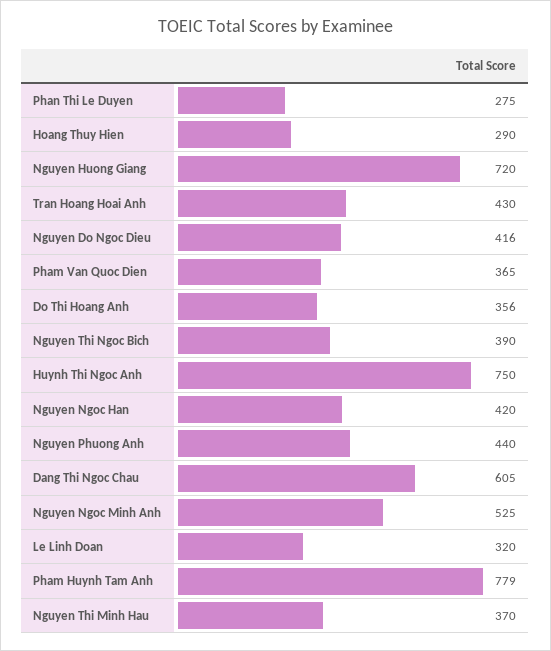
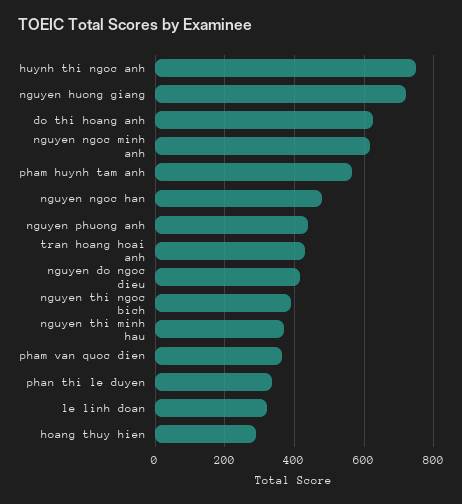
Phan Thi Le Duyen: 275 -> 340
Do Thi Hoang Anh: 356 -> 620
Nguyen Ngoc Han: 420 -> 480
Dang Thi Ngoc Chau: 605 -> none
Nguyen Ngoc Minh Anh: 525 -> 620
Pham Huynh Tam Anh: 779 -> 560

